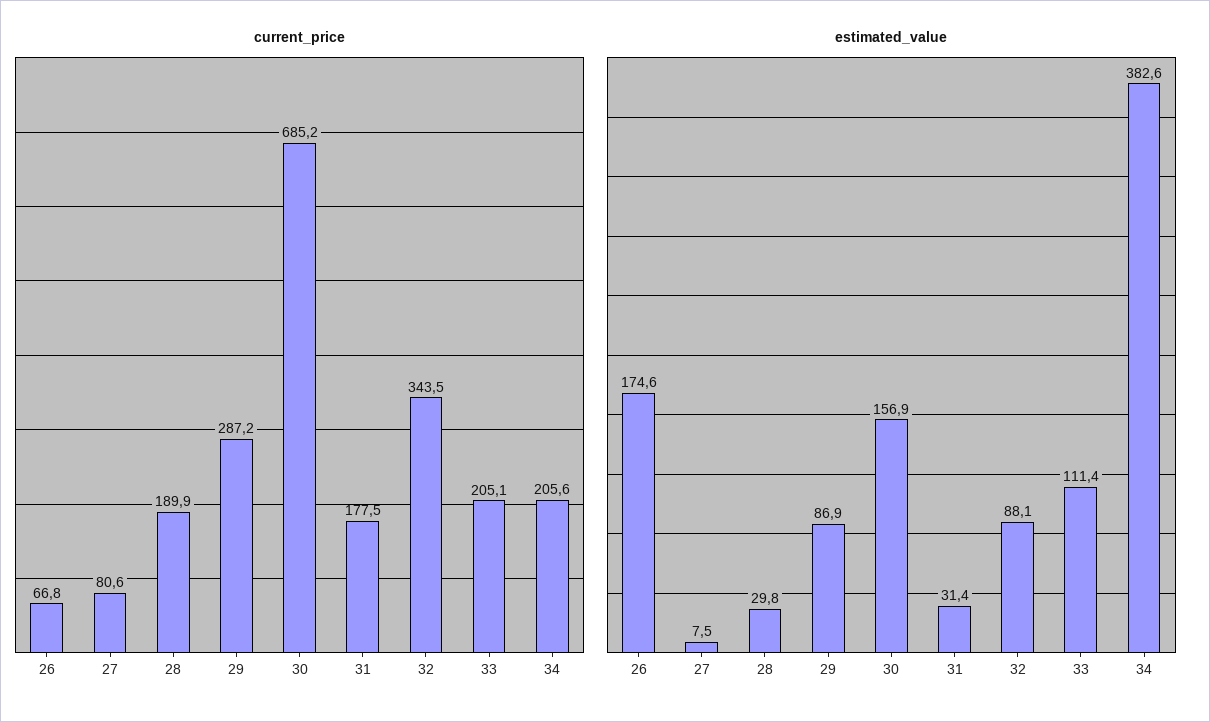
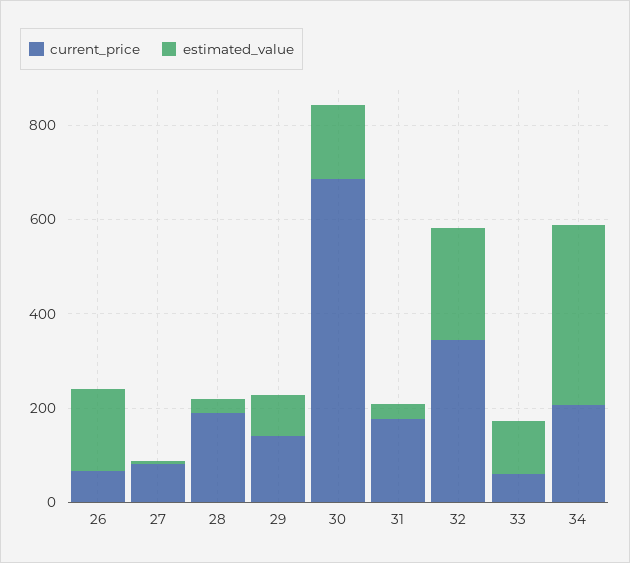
current_price, 29: 287.2 -> 150
current_price, 33: 205.1 -> 50
estimated_value, 32: 88.1 -> 250

